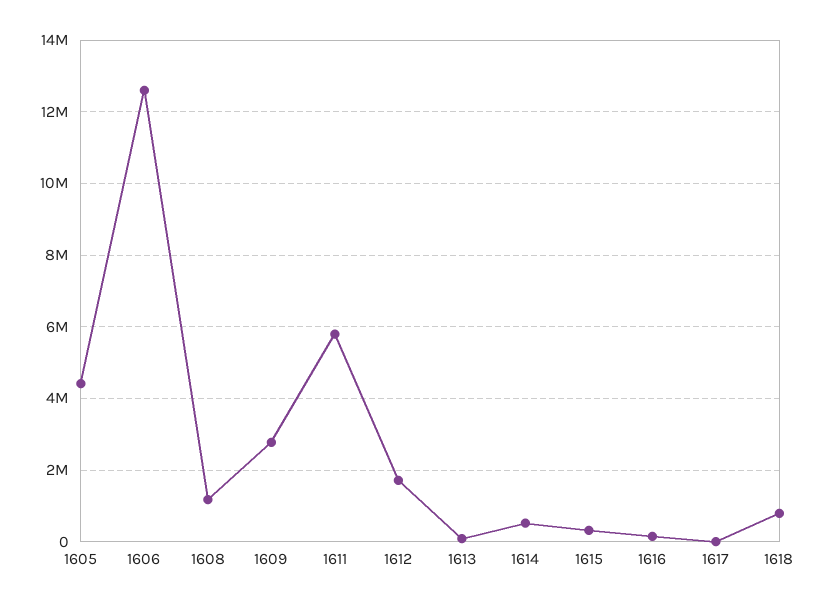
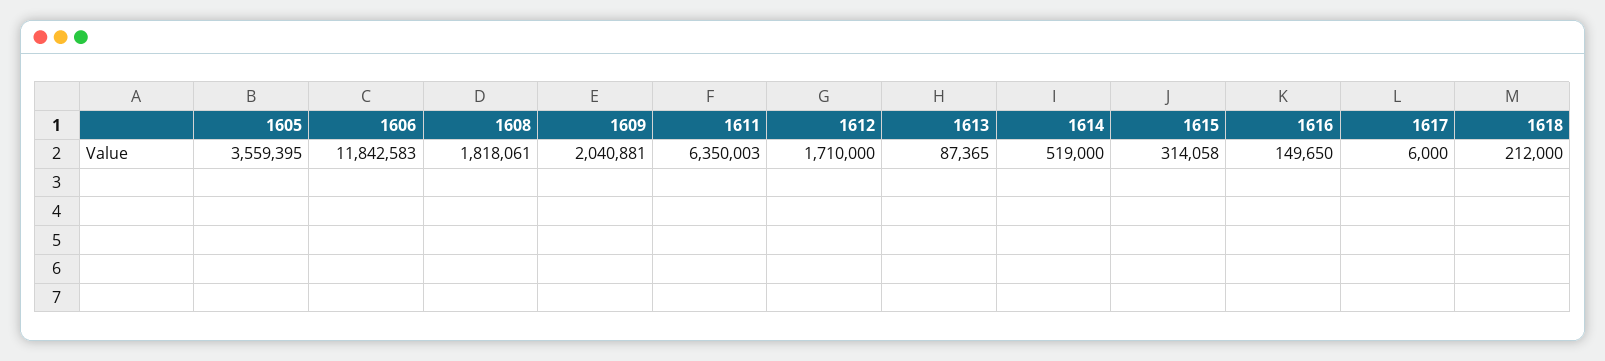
1605: 4400000 -> 3559395
1606: 12600000 -> 11842583
1608: 1200000 -> 1818061
1609: 2800000 -> 2040881
1611: 5800000 -> 6350003
1618: 800000 -> 212000

